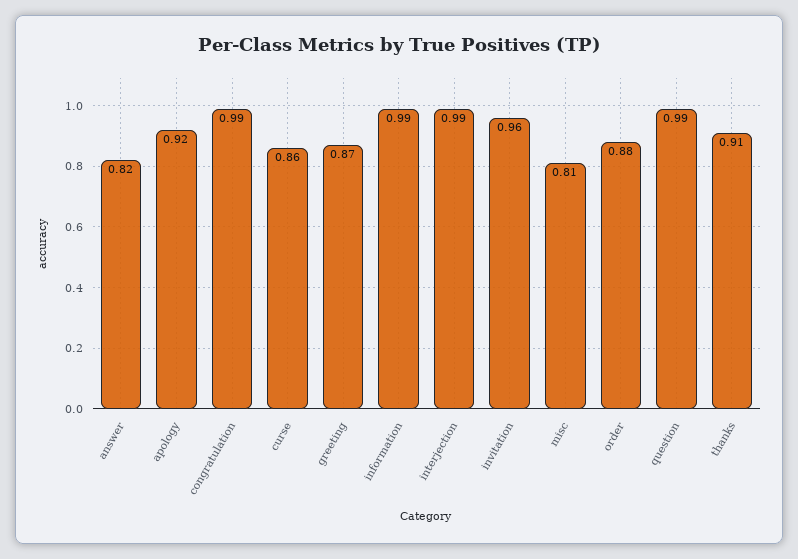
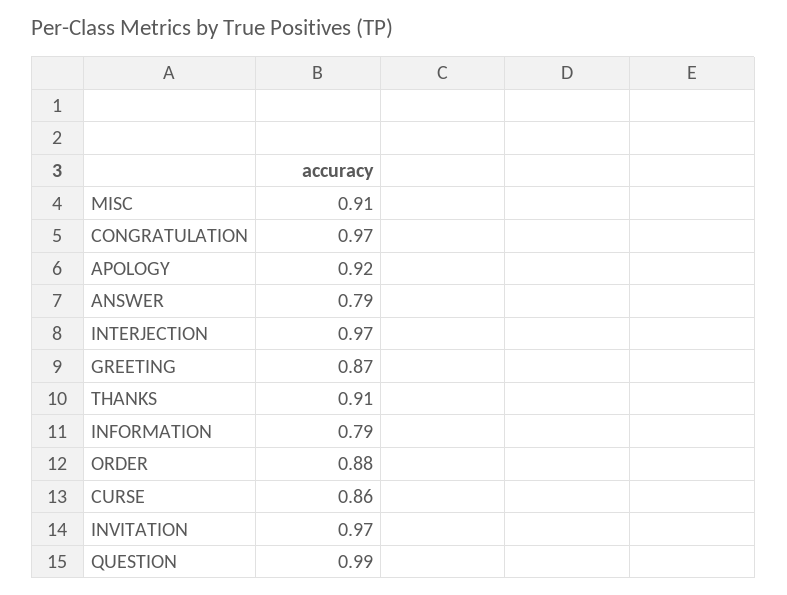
answer: 0.82 -> 0.79
congratulation: 0.99 -> 0.97
information: 0.99 -> 0.79
interjection: 0.99 -> 0.97
invitation: 0.96 -> 0.97
misc: 0.81 -> 0.91

